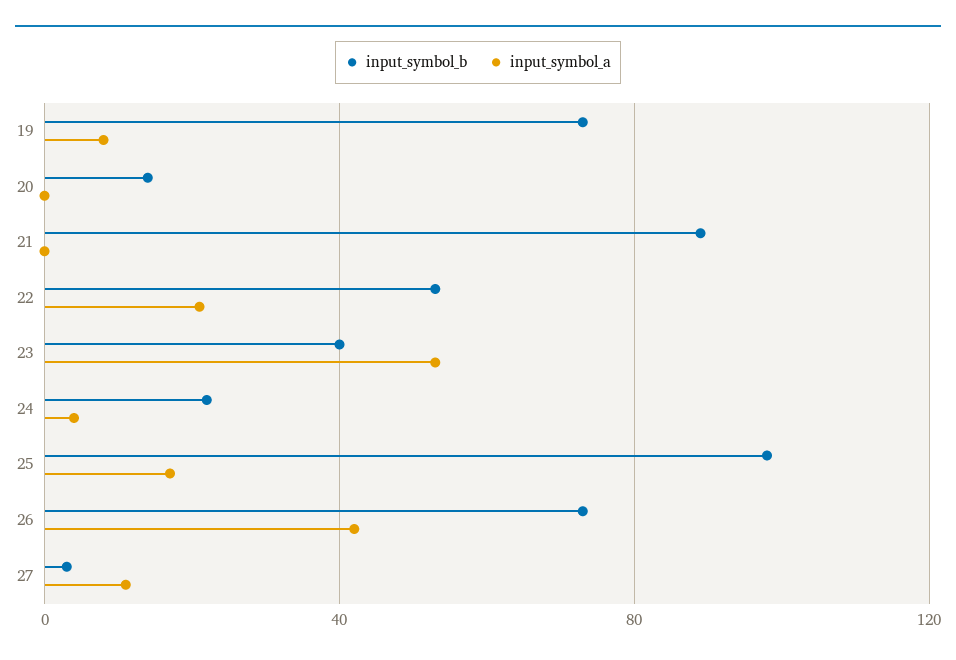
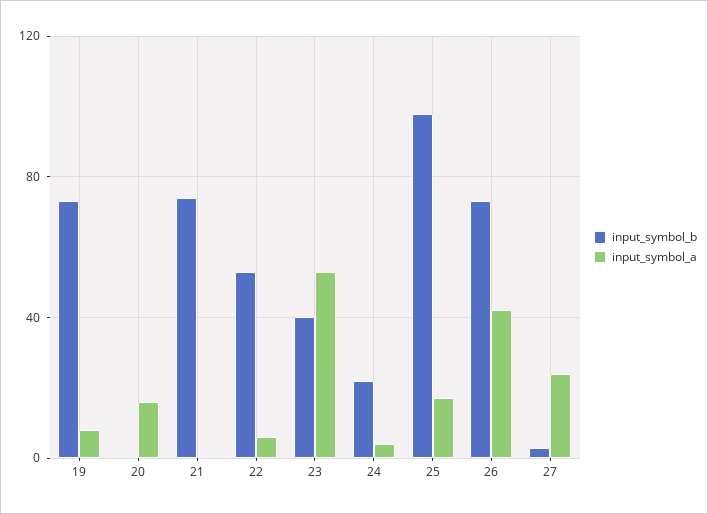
input_symbol_b, 20: 15 -> 0
input_symbol_a, 20: 0 -> 15
input_symbol_b, 21: 90 -> 75
input_symbol_a, 22: 20 -> 5
input_symbol_a, 27: 10 -> 25

